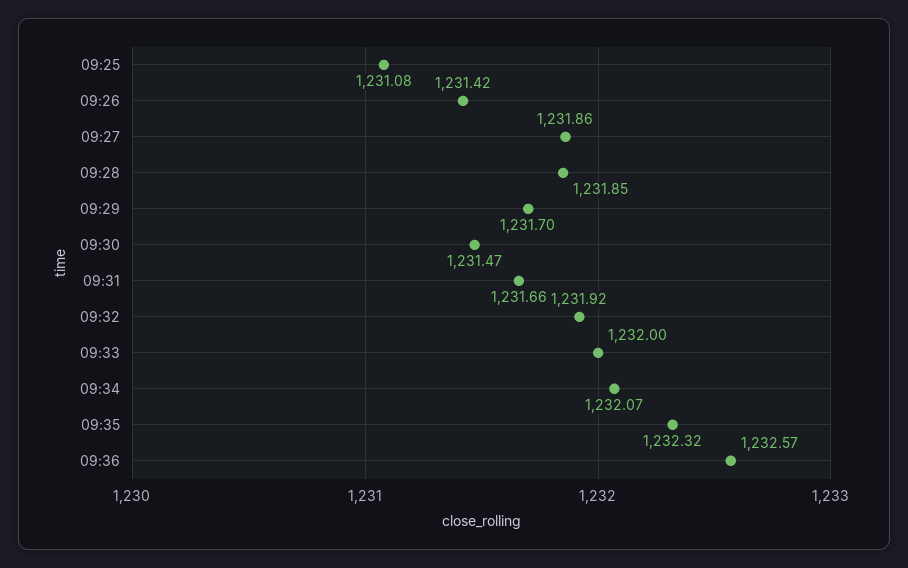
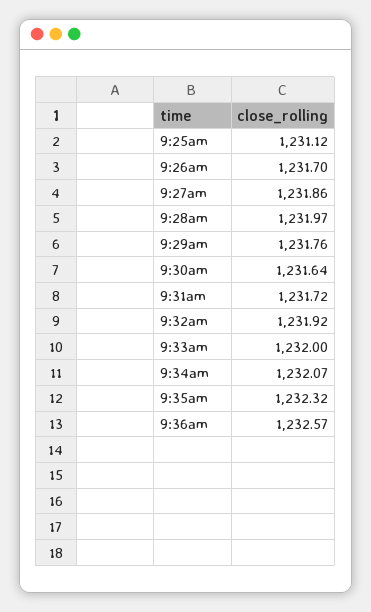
09:25: 1231.08 -> 1231.12
09:26: 1231.42 -> 1231.7
09:28: 1231.85 -> 1231.97
09:29: 1231.7 -> 1231.76
09:30: 1231.47 -> 1231.64
09:31: 1231.66 -> 1231.72

